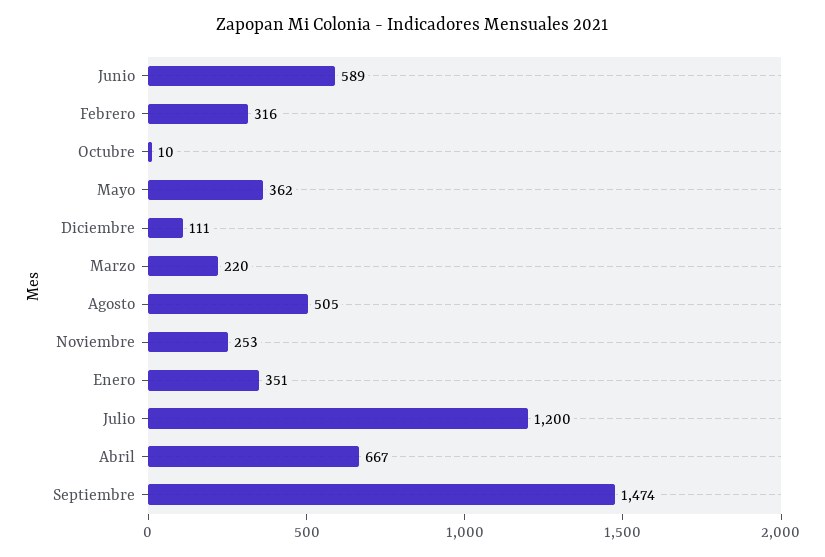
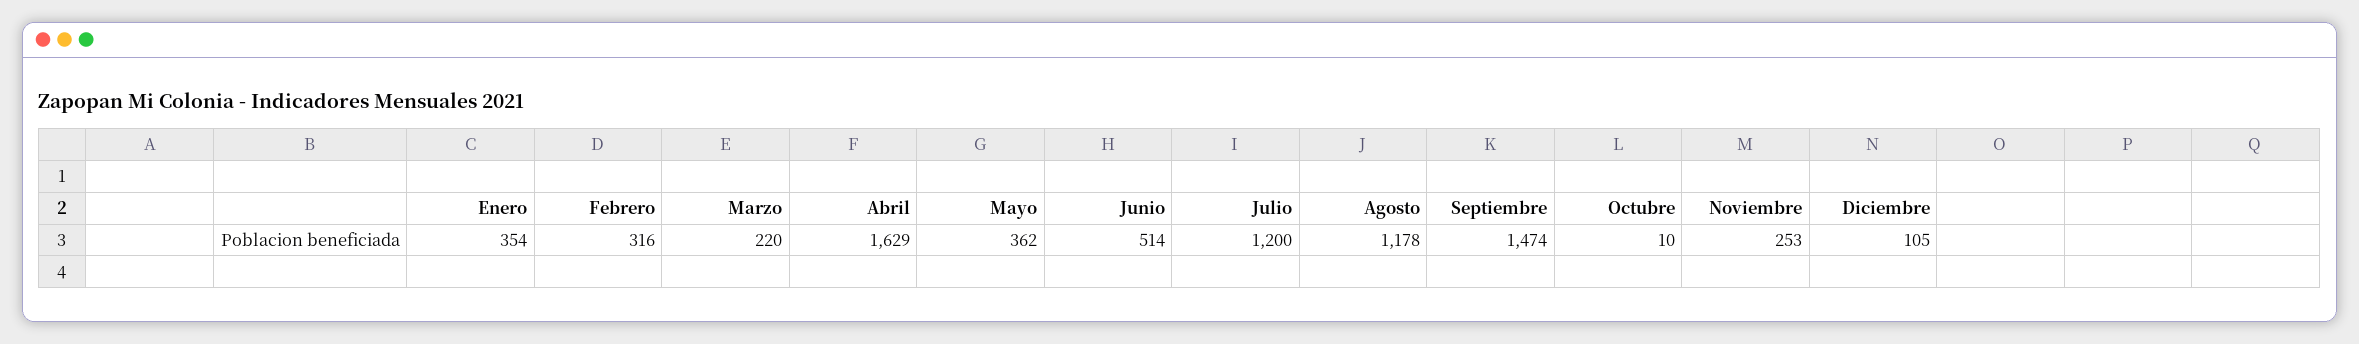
Junio: 589 -> 514
Diciembre: 111 -> 105
Agosto: 505 -> 1178
Enero: 351 -> 354
Abril: 667 -> 1629

